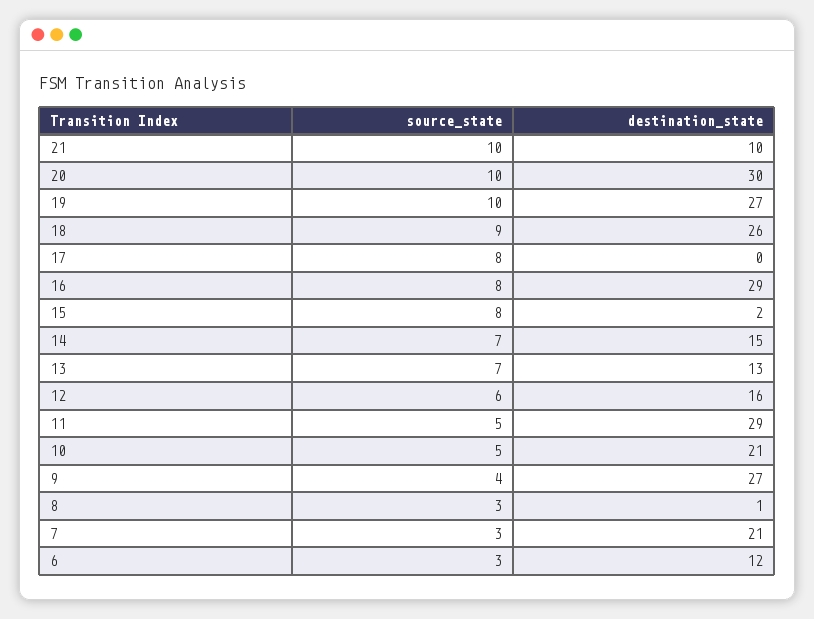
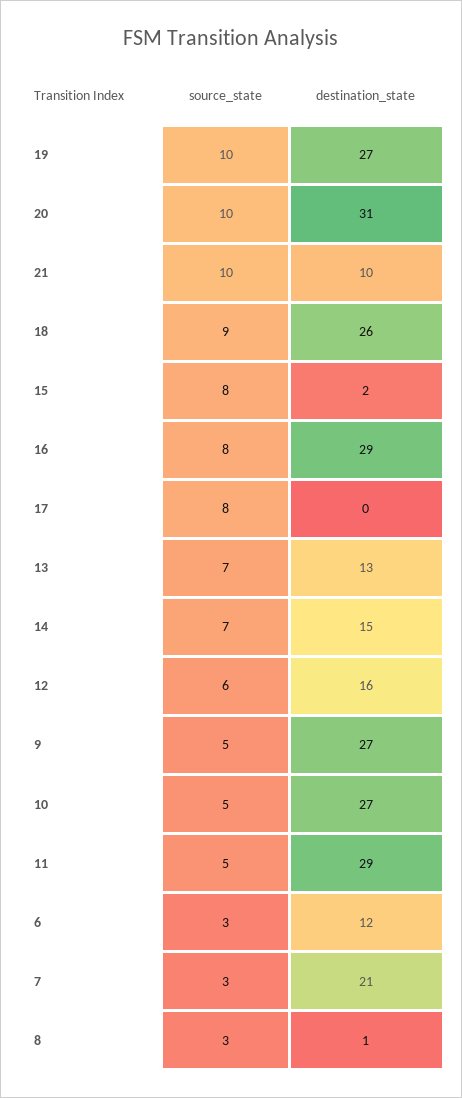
destination_state, 20: 30 -> 31
destination_state, 10: 21 -> 27
source_state, 9: 4 -> 5

